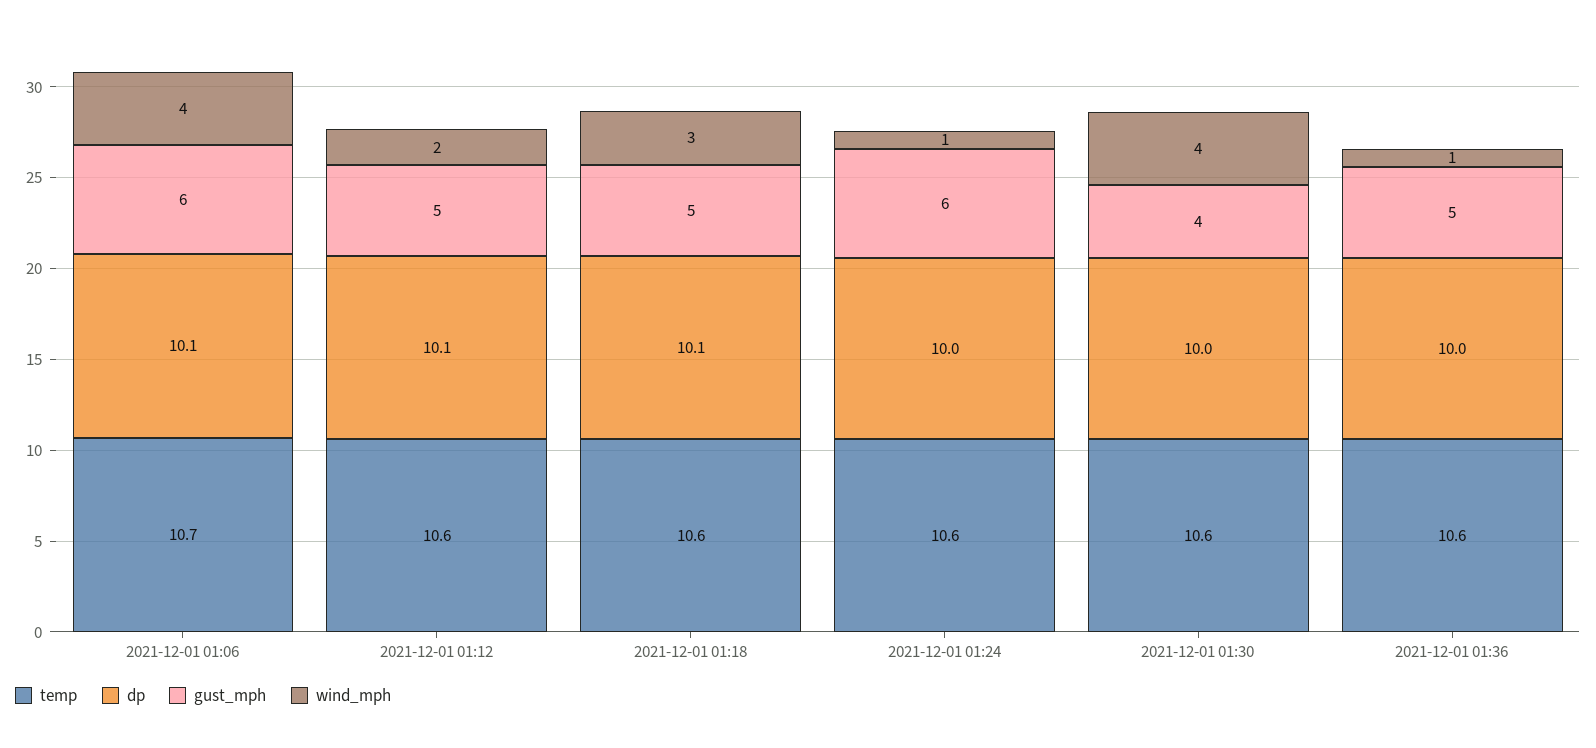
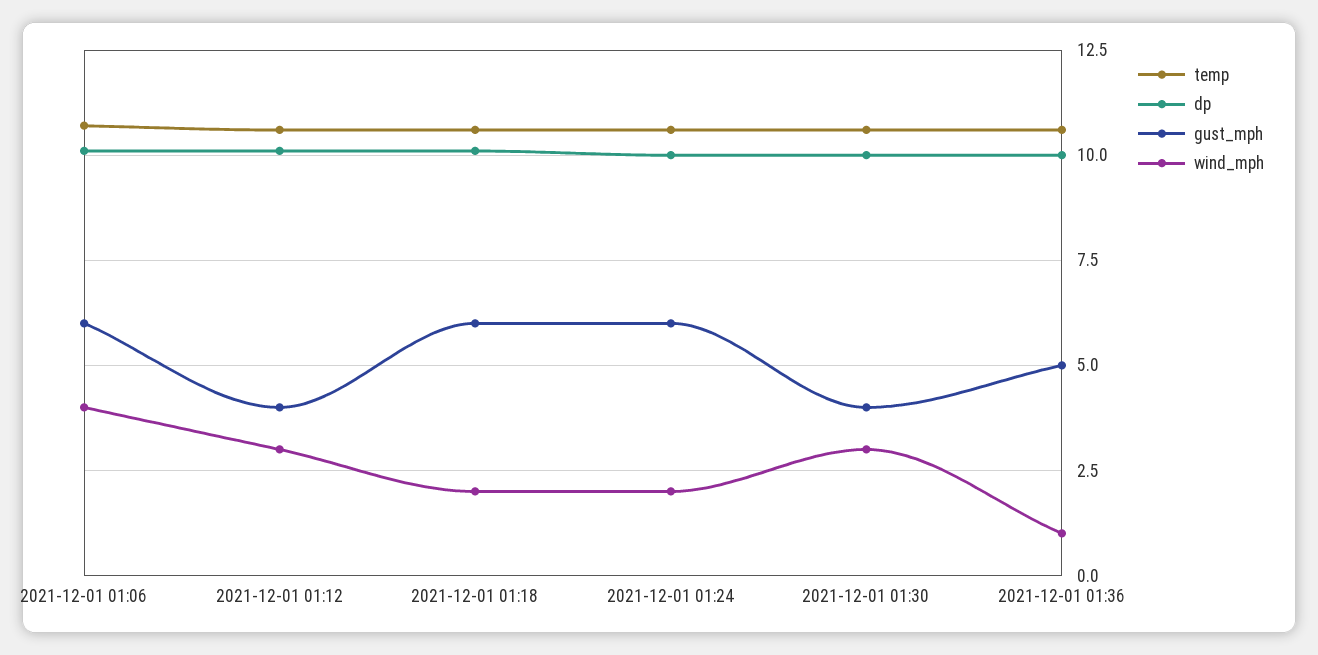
gust_mph, 2021-12-01 01:12: 5 -> 4
wind_mph, 2021-12-01 01:12: 2 -> 3
gust_mph, 2021-12-01 01:18: 5 -> 6
wind_mph, 2021-12-01 01:18: 3 -> 2
wind_mph, 2021-12-01 01:24: 1 -> 2
wind_mph, 2021-12-01 01:30: 4 -> 3

